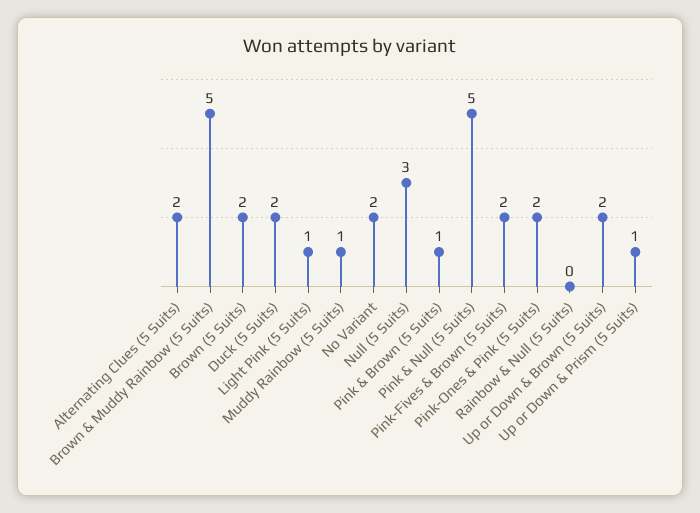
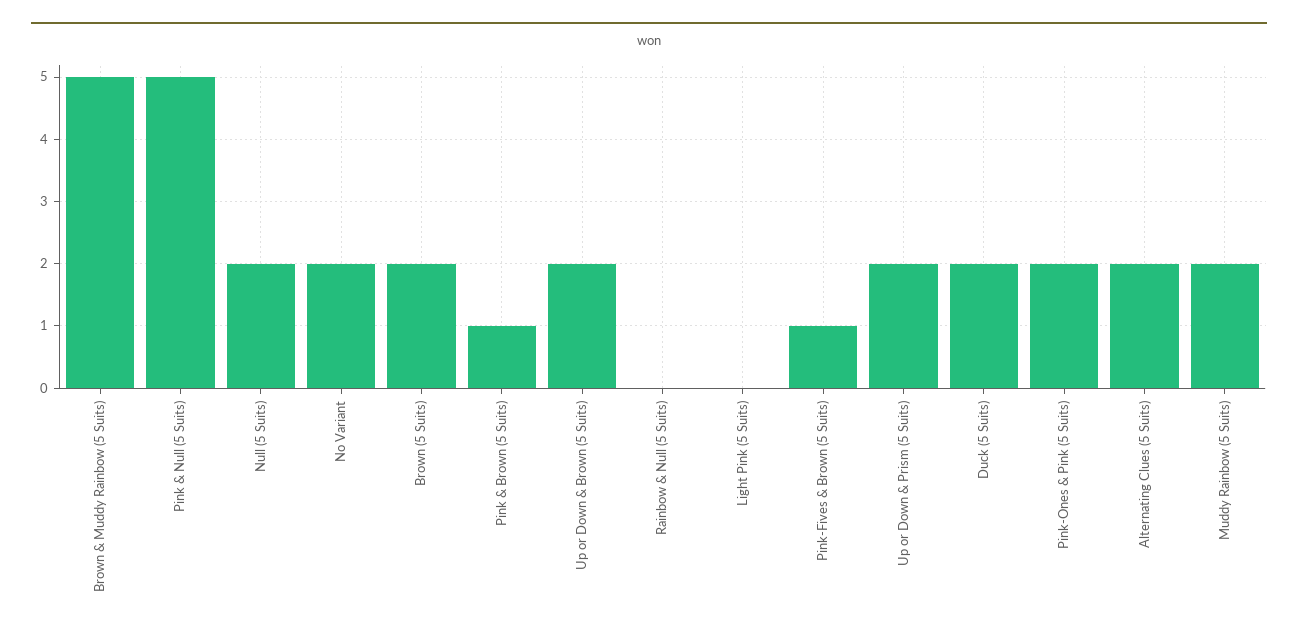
Light Pink (5 Suits): 1 -> 0
Muddy Rainbow (5 Suits): 1 -> 2
Null (5 Suits): 3 -> 2
Pink-Fives & Brown (5 Suits): 2 -> 1
Up or Down & Prism (5 Suits): 1 -> 2

